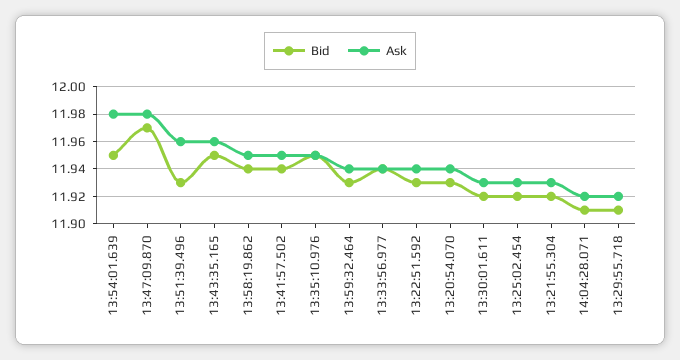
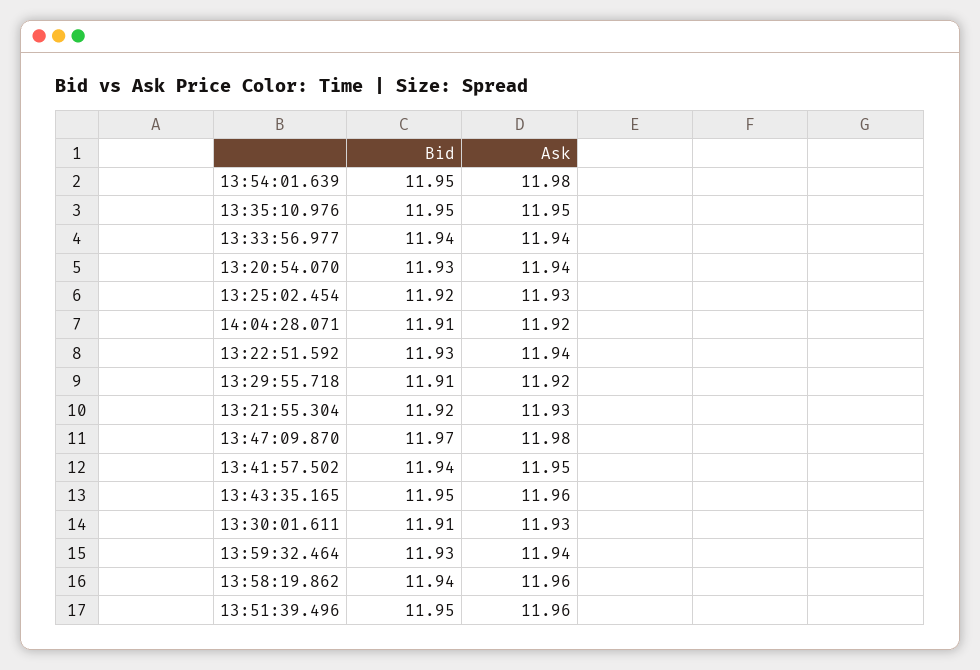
Bid, 13:51:39.496: 11.93 -> 11.95
Ask, 13:58:19.862: 11.95 -> 11.96
Bid, 13:30:01.611: 11.92 -> 11.91

